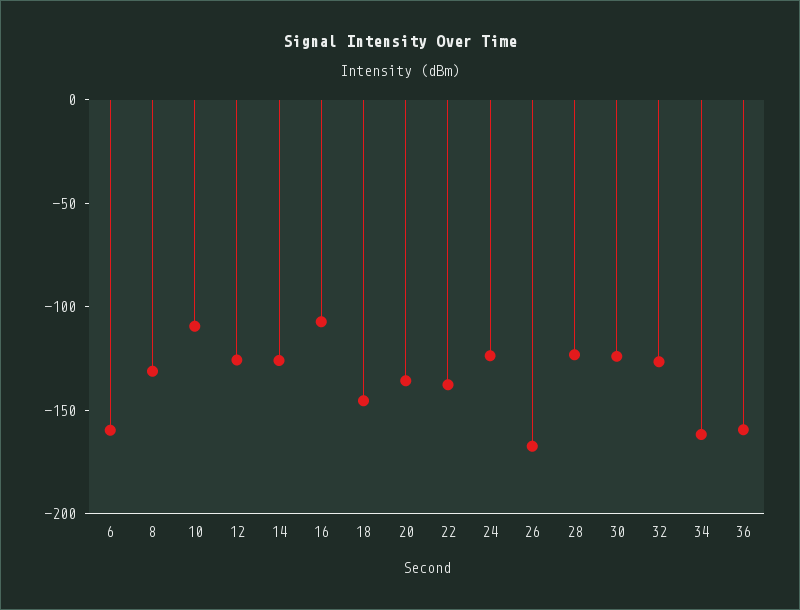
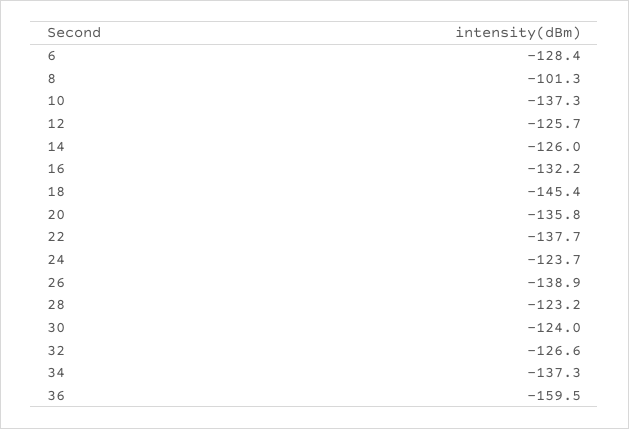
6: -160 -> -128.4
8: -130 -> -101.3
10: -110 -> -137.3
16: -110 -> -132.2
26: -170 -> -138.9
34: -160 -> -137.3

